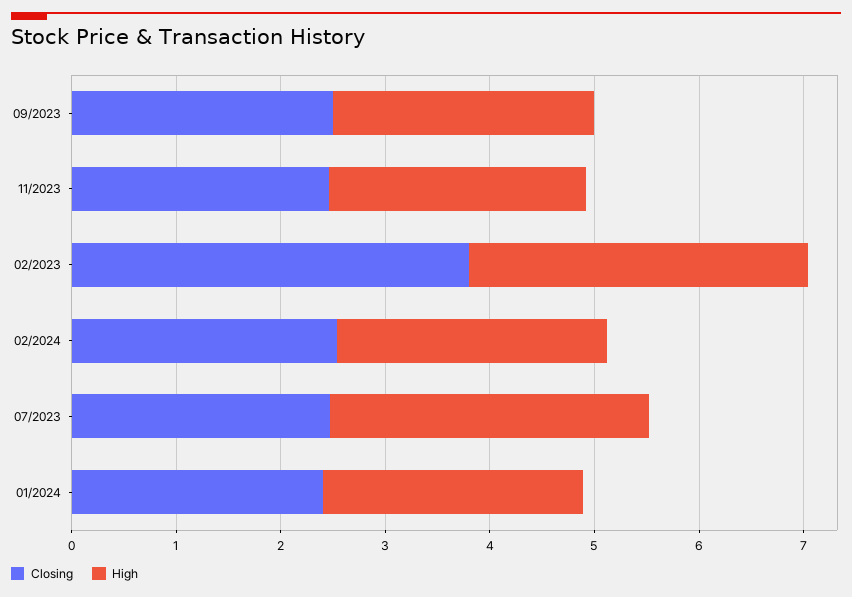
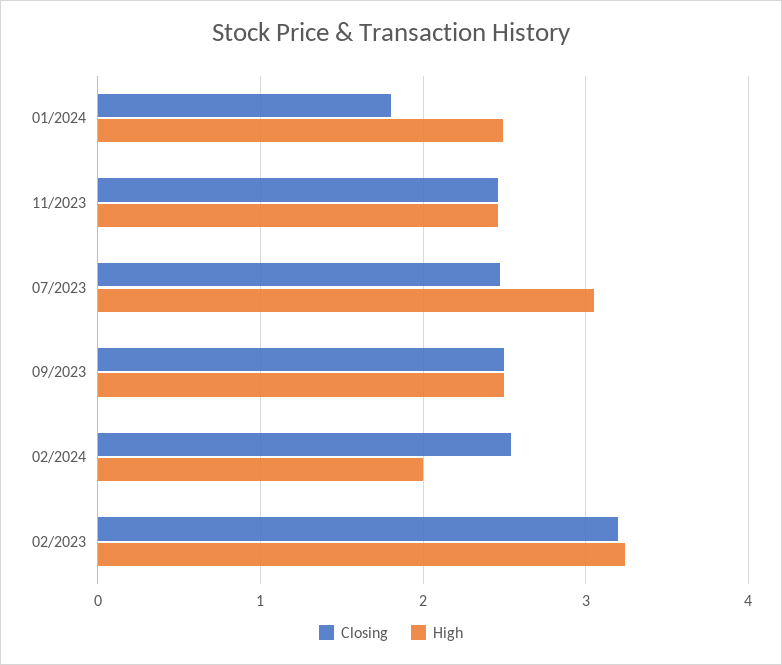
Closing, 02/2023: 3.8 -> 3.2
High, 02/2024: 2.6 -> 2
Closing, 01/2024: 2.4 -> 1.8

